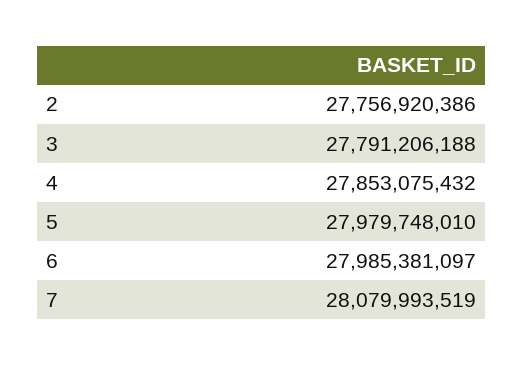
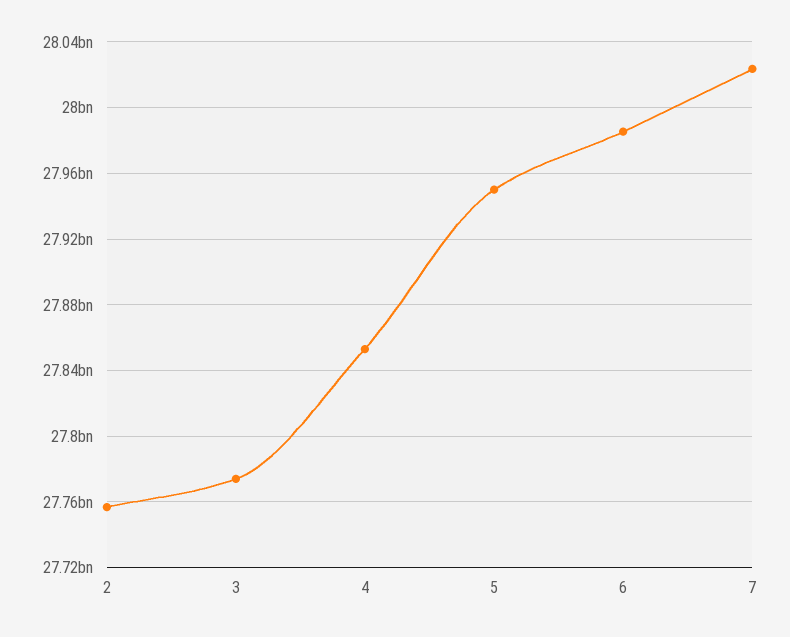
3: 27791206188 -> 27775000000
5: 27979748010 -> 27950000000
7: 28079993519 -> 28025000000

